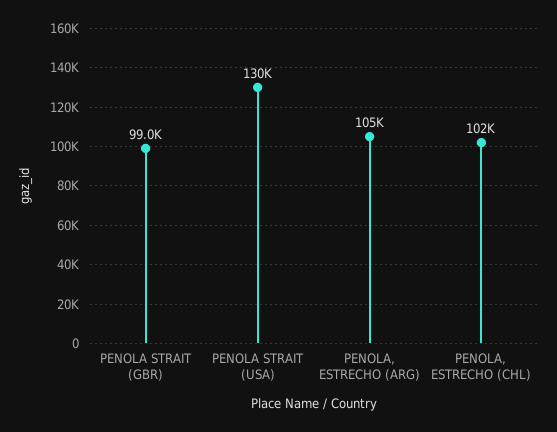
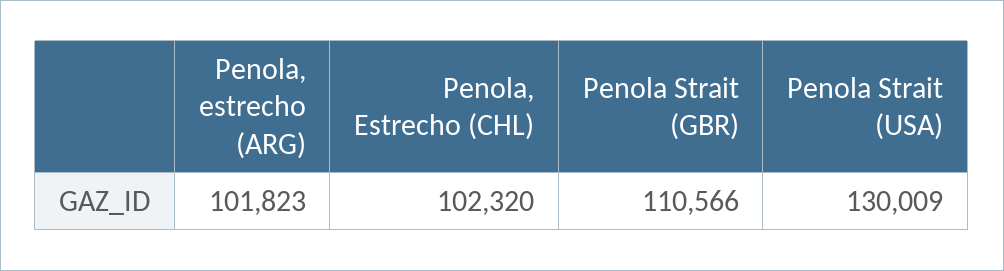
PENOLA STRAIT (GBR): 99000 -> 110566
PENOLA, ESTRECHO (ARG): 105000 -> 101823

